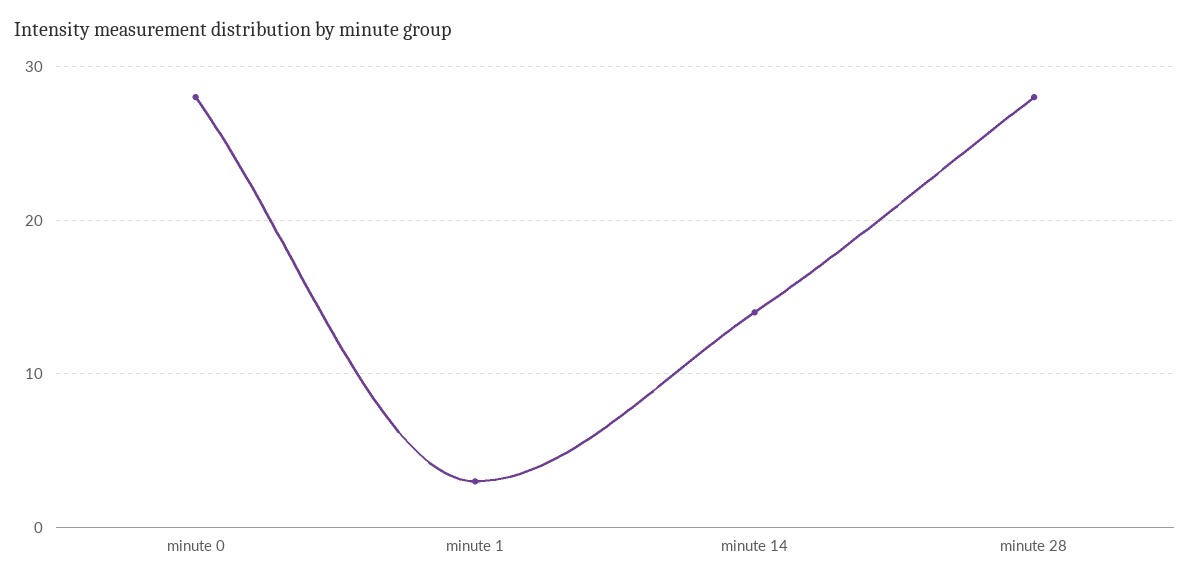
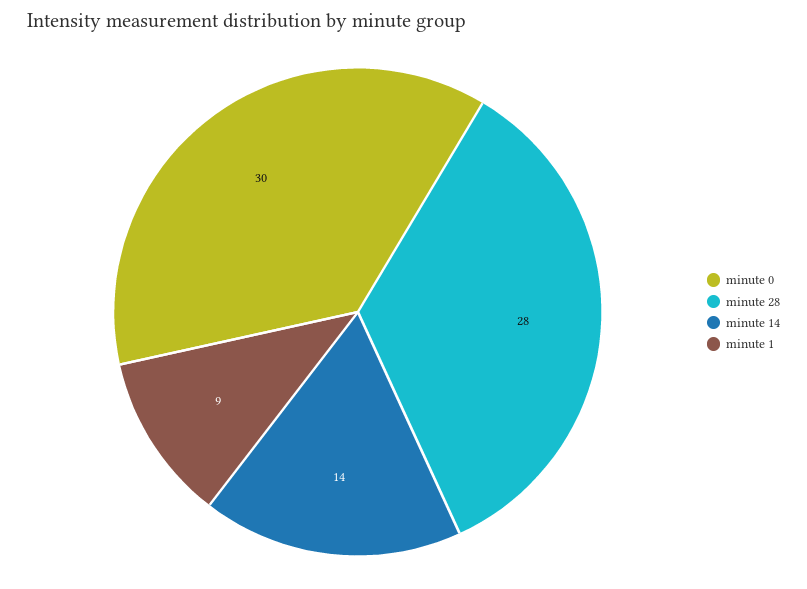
minute 0: 28 -> 30
minute 1: 3 -> 9

